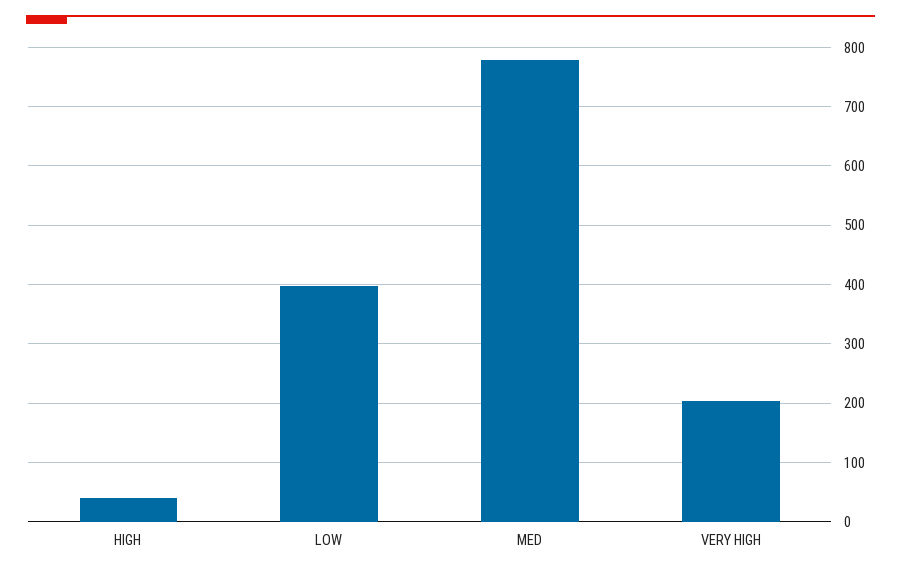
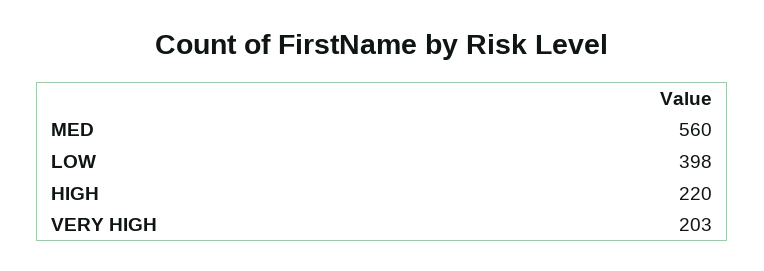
HIGH: 40 -> 220
MED: 780 -> 560

